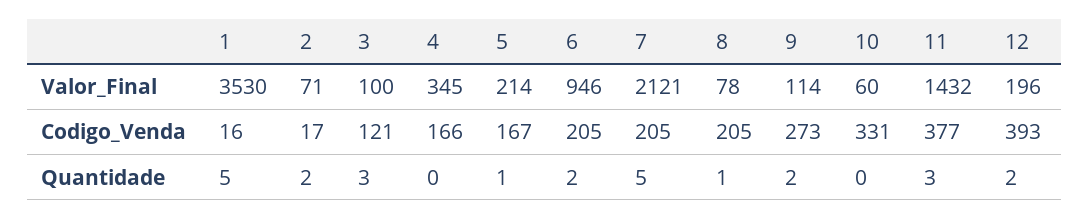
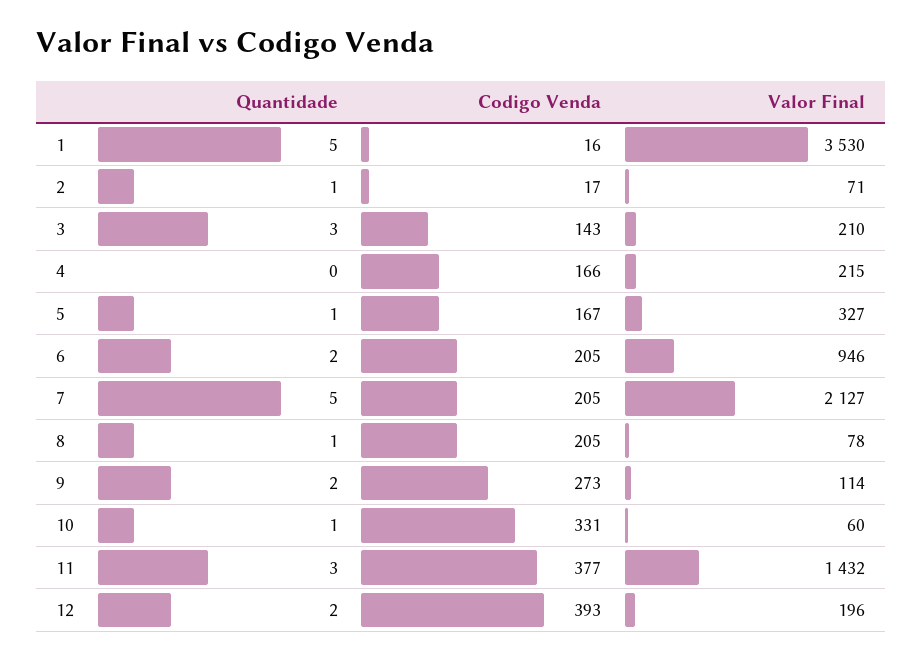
3, Valor_Final: 100 -> 210
4, Valor_Final: 345 -> 215
5, Valor_Final: 214 -> 327
7, Valor_Final: 2121 -> 2127
3, Codigo_Venda: 121 -> 143
2, Quantidade: 2 -> 1
10, Quantidade: 0 -> 1

